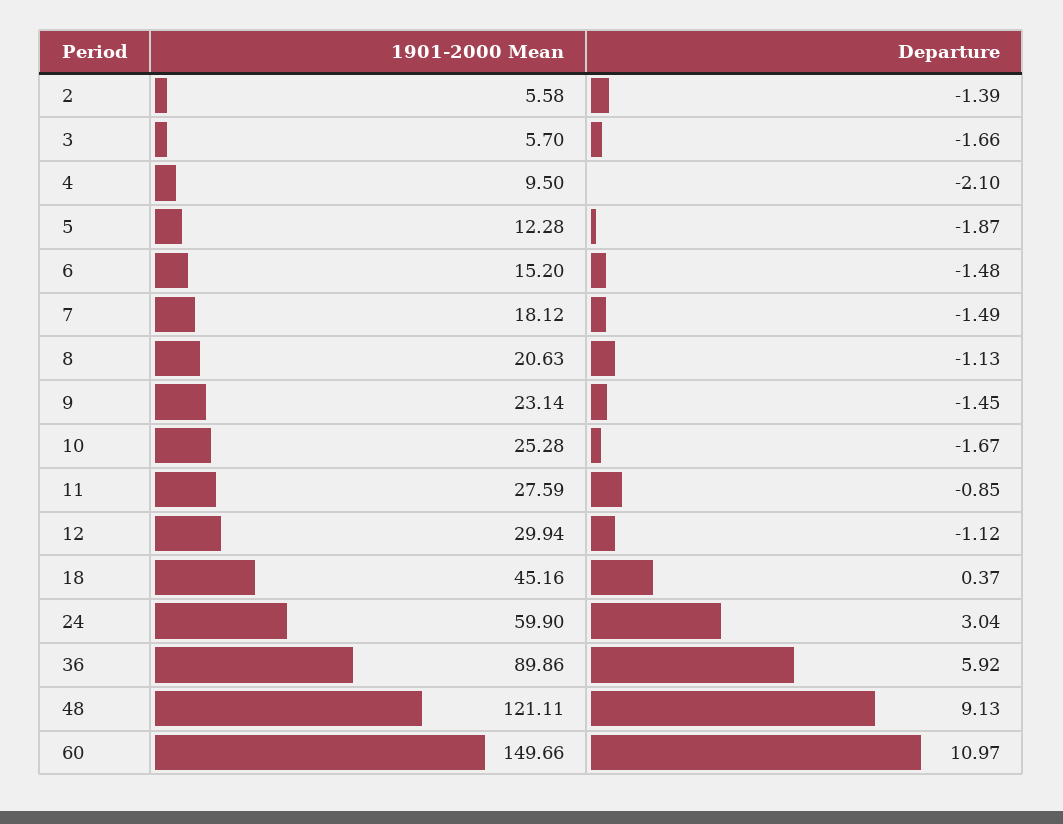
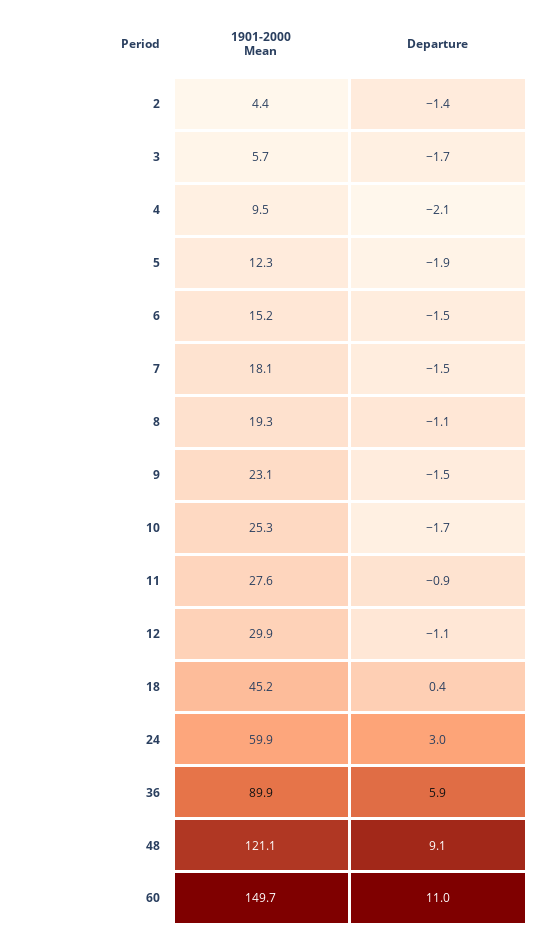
1901-2000 Mean, 2: 5.58 -> 4.4
1901-2000 Mean, 8: 20.63 -> 19.3

